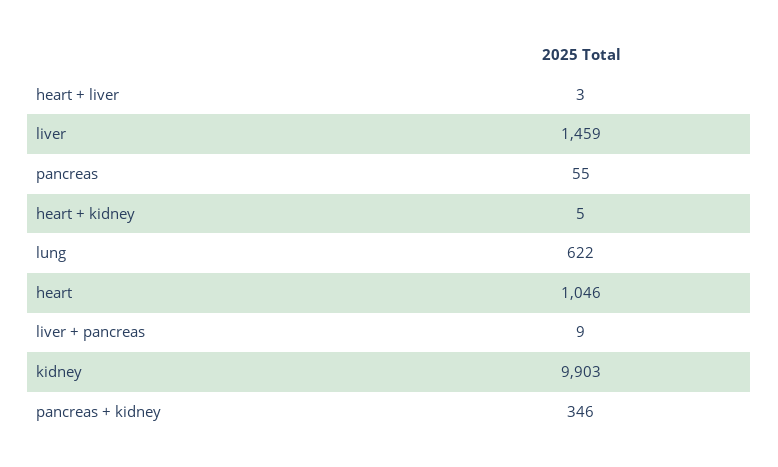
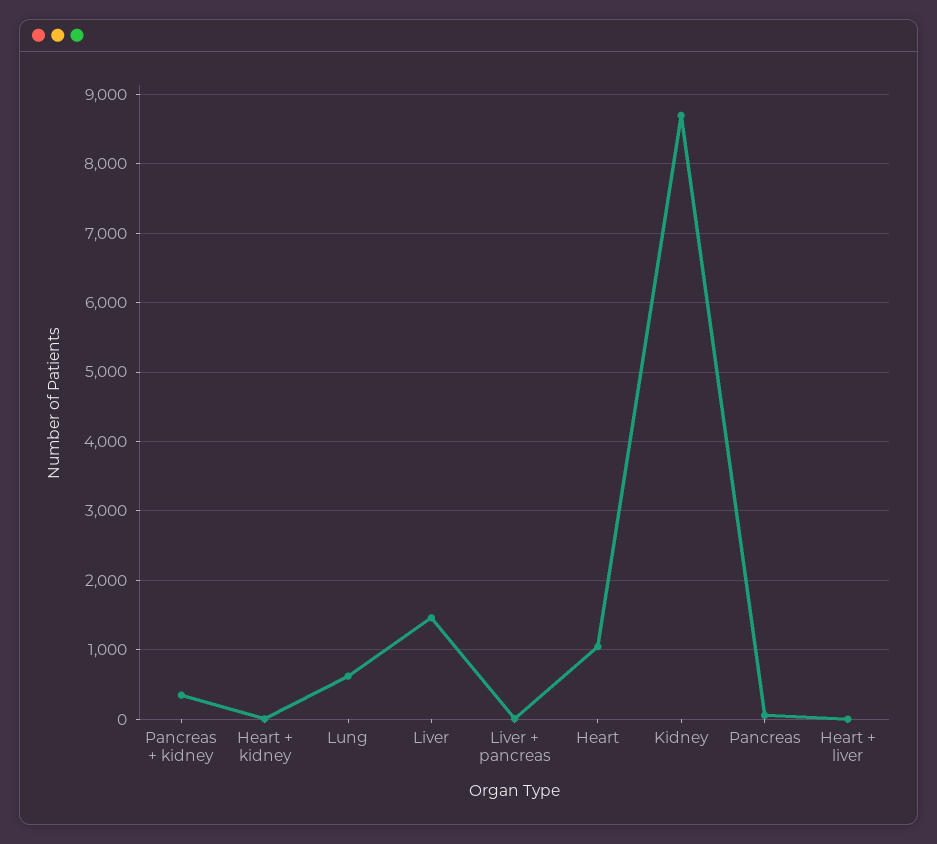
kidney: 9903 -> 8700

